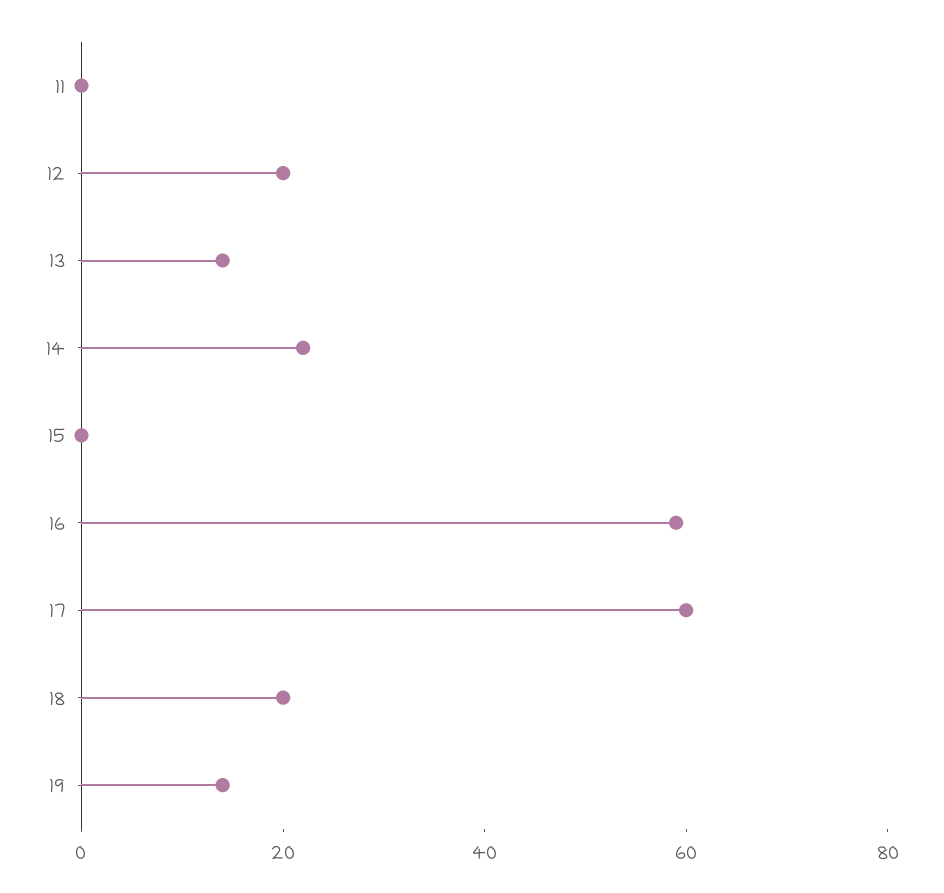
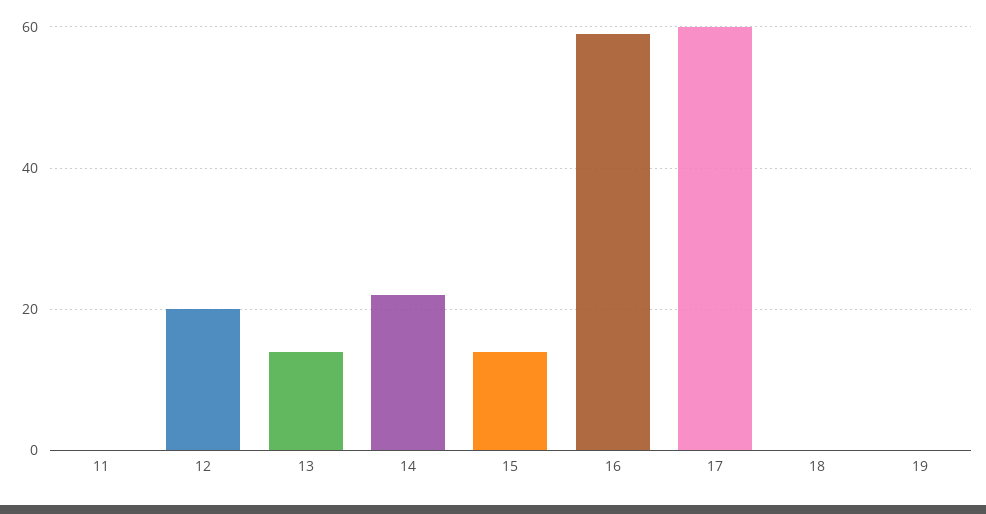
15: 0 -> 15
18: 20 -> 0
19: 15 -> 0

